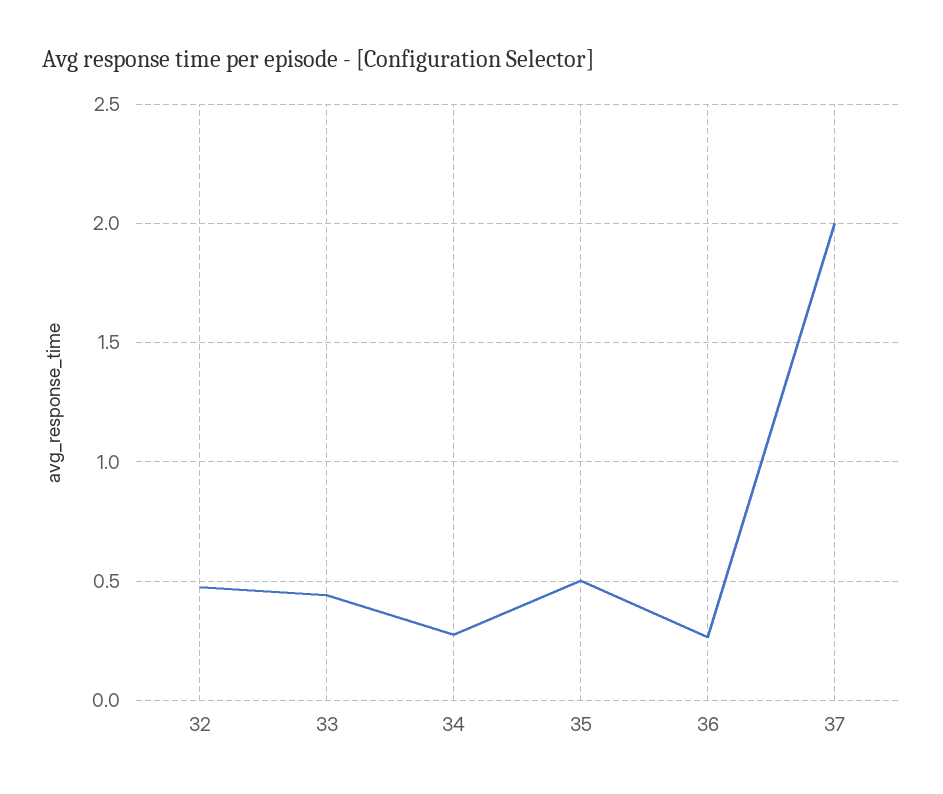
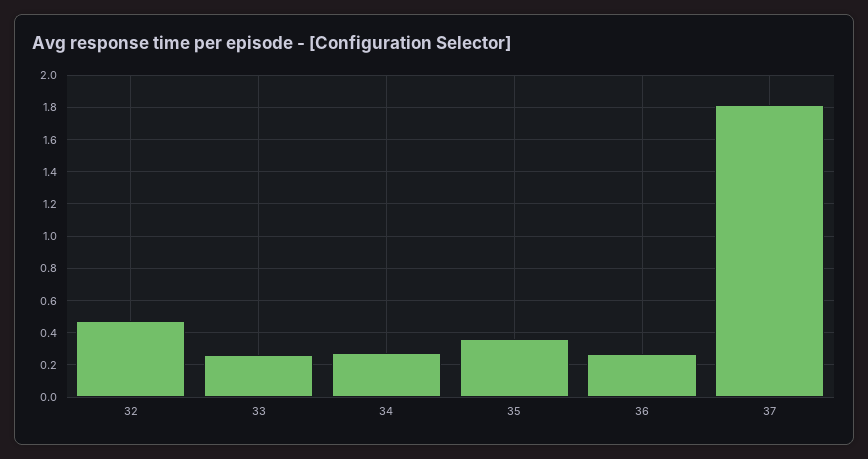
33: 0.45 -> 0.25
35: 0.5 -> 0.35
37: 2 -> 1.8

